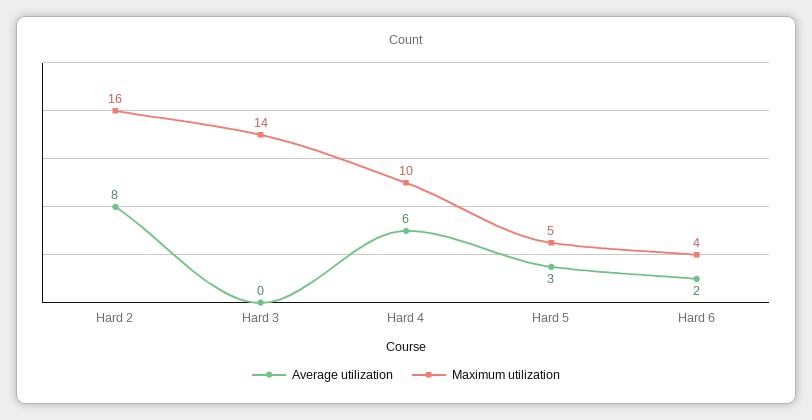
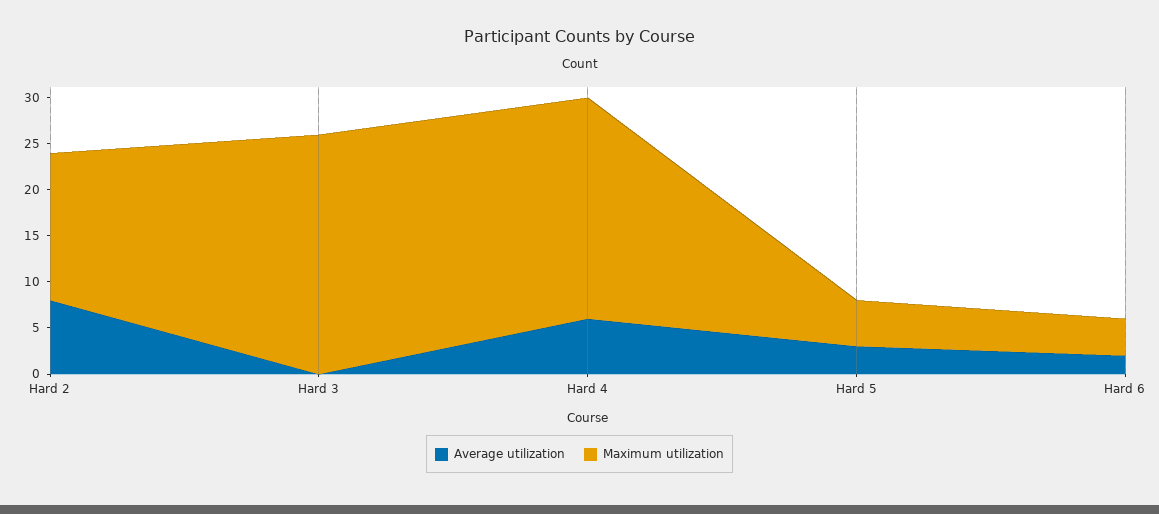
Maximum utilization, Hard 3: 14 -> 26
Maximum utilization, Hard 4: 10 -> 24

